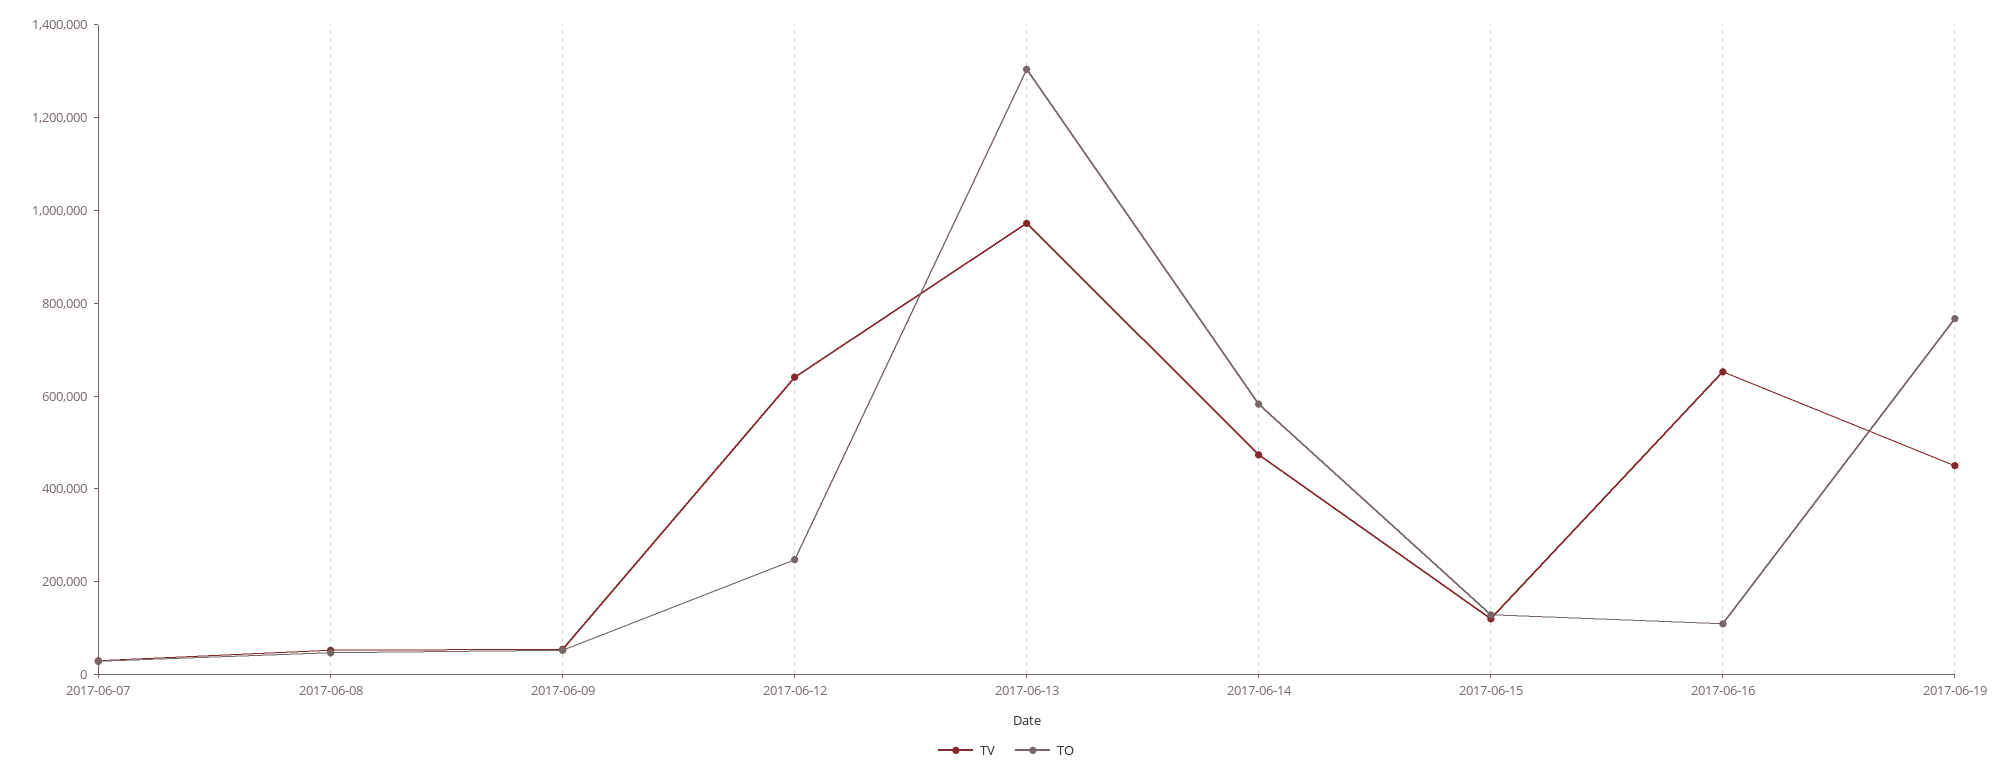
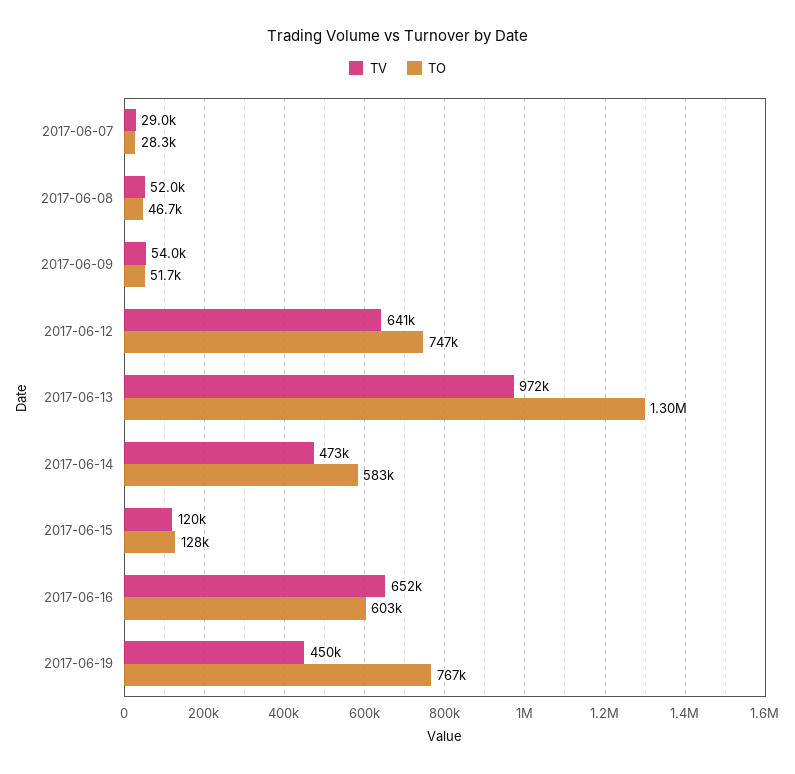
TO, 2017-06-12: 250000 -> 747000
TO, 2017-06-16: 100000 -> 603000

